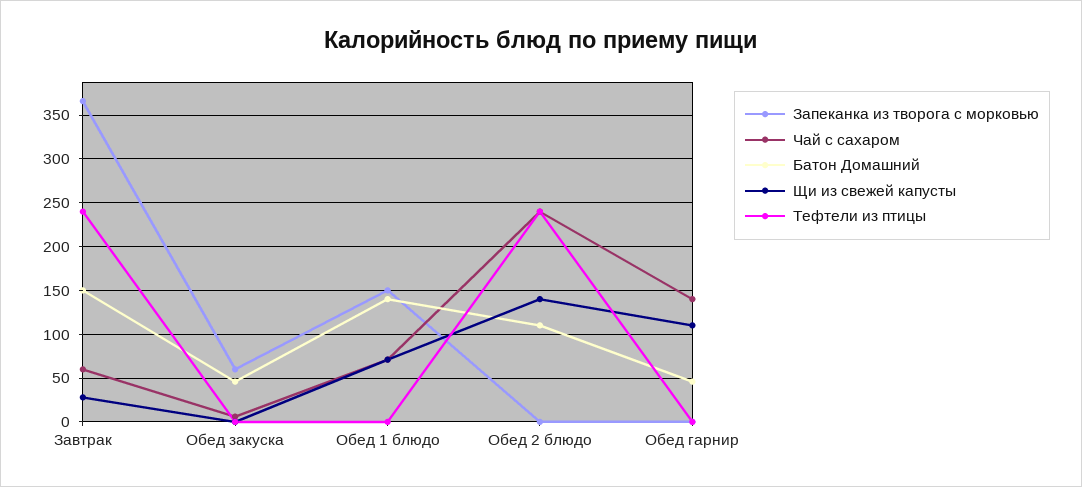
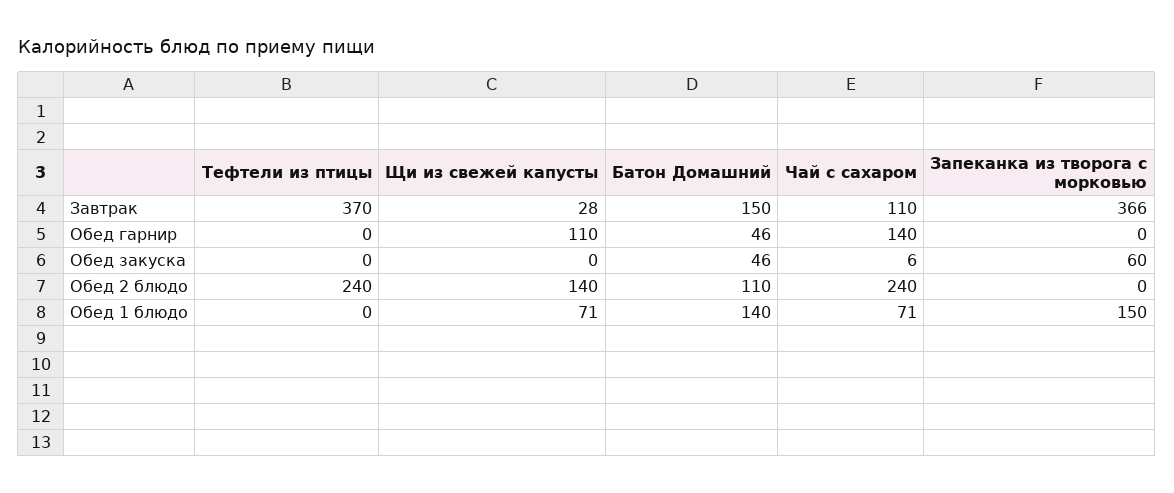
Чай с сахаром, Завтрак: 60 -> 110
Тефтели из птицы, Завтрак: 240 -> 370

